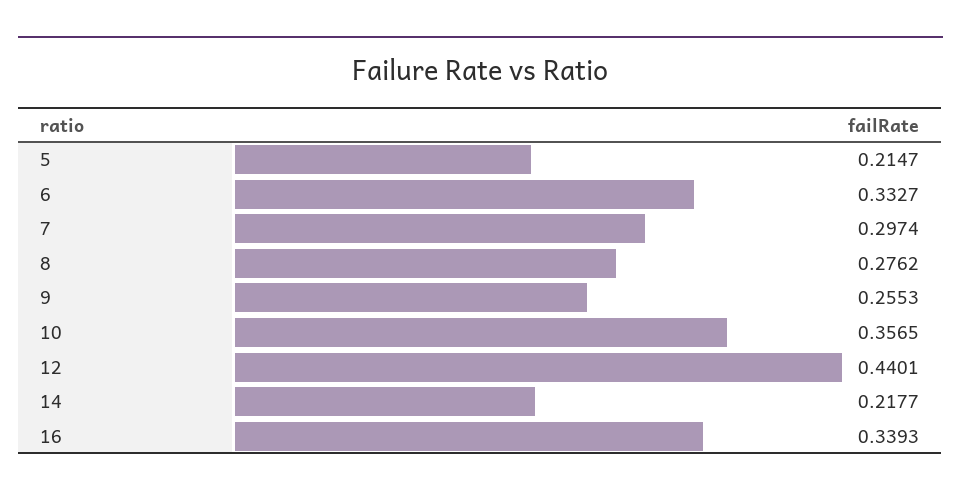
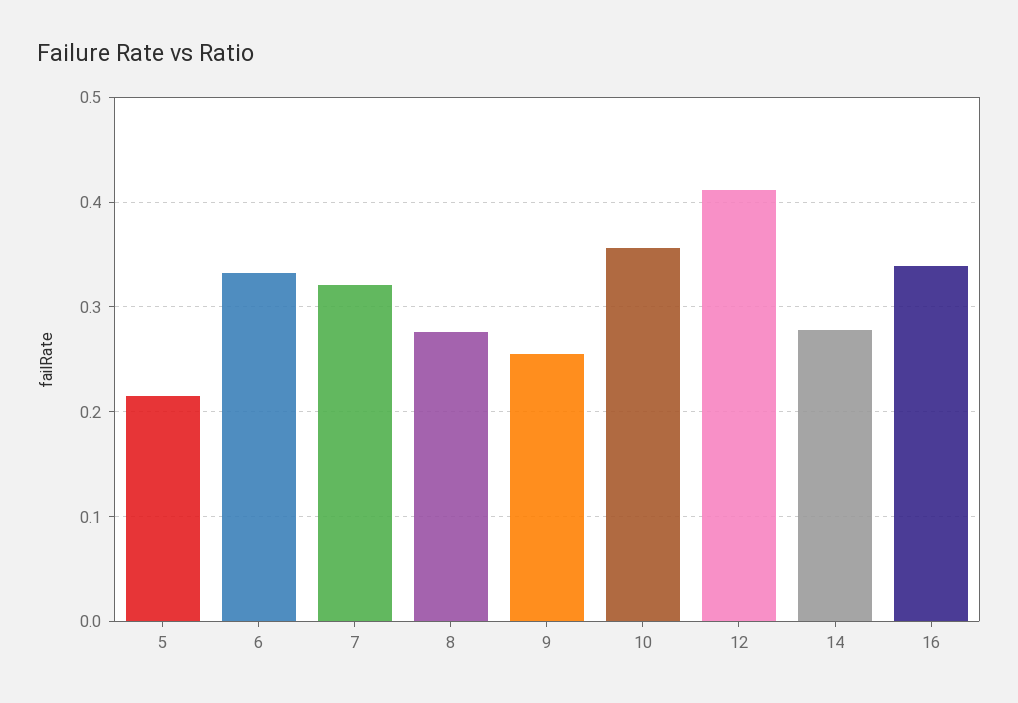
7: 0.2974 -> 0.32
12: 0.4401 -> 0.41
14: 0.2177 -> 0.28

